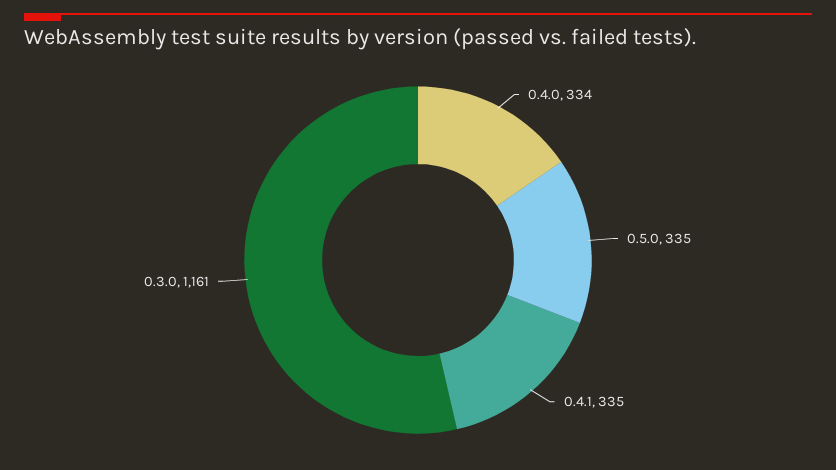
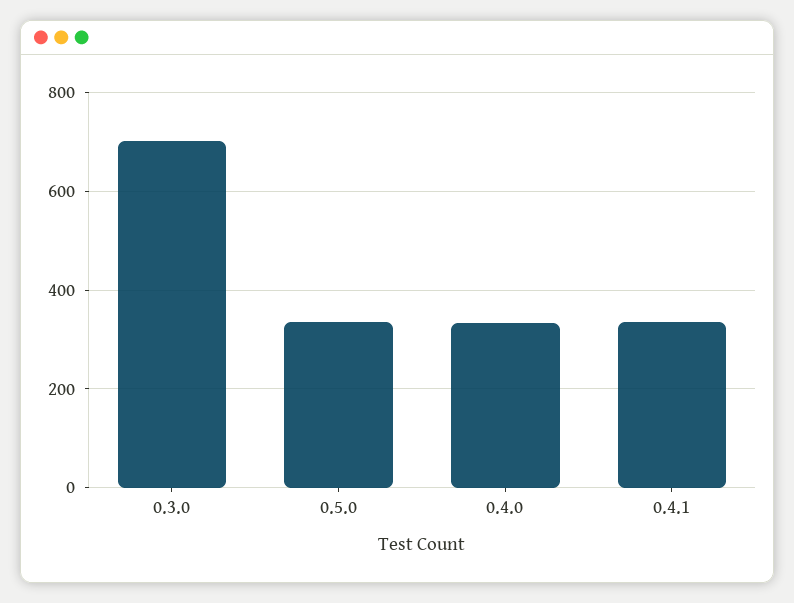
0.3.0: 1161 -> 700

